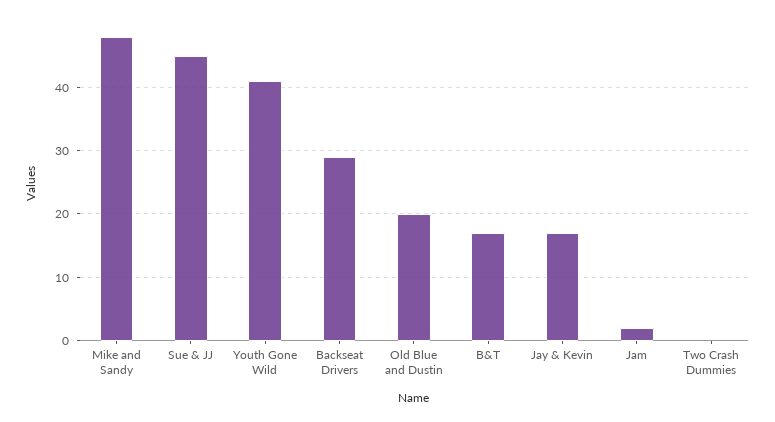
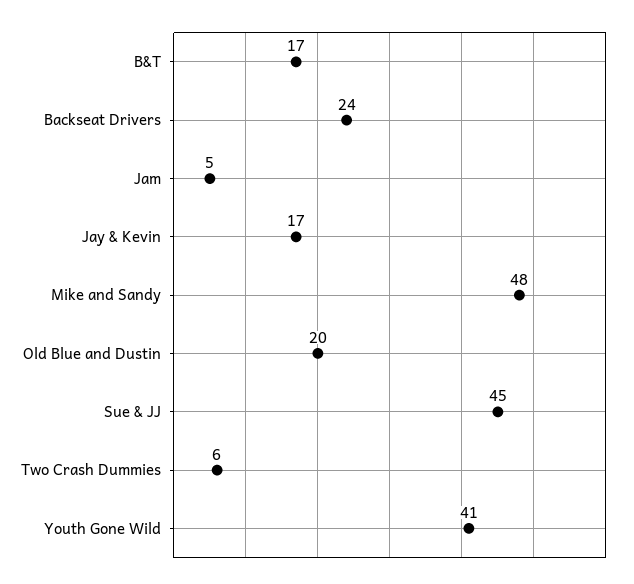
Backseat Drivers: 29 -> 24
Jam: 2 -> 5
Two Crash Dummies: 0 -> 6

